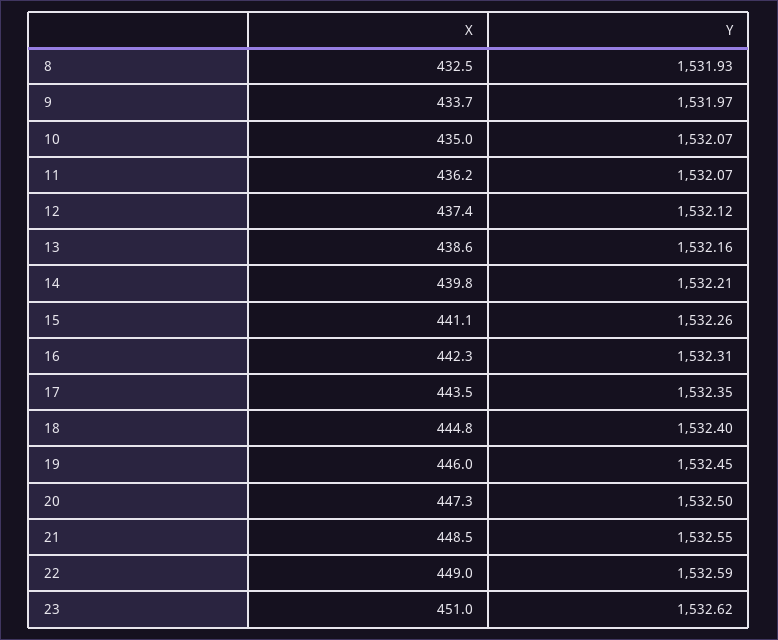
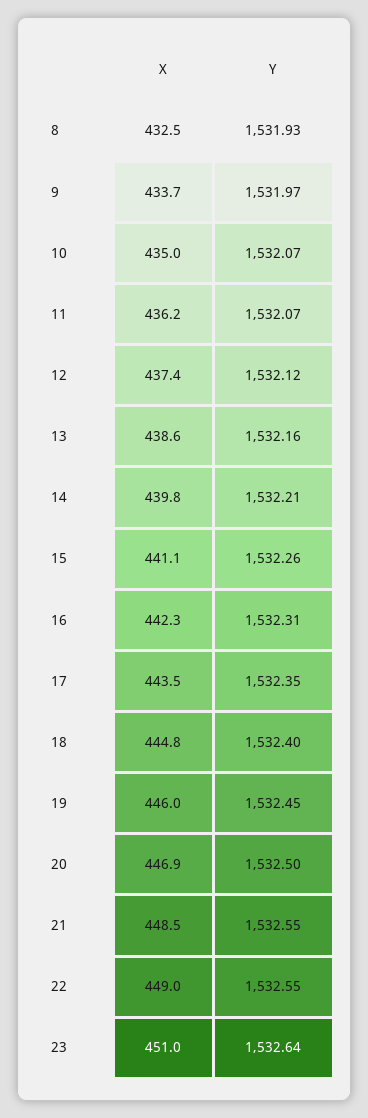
X, 20: 447.3 -> 446.9
Y, 22: 1532.59 -> 1532.55
Y, 23: 1532.62 -> 1532.64

